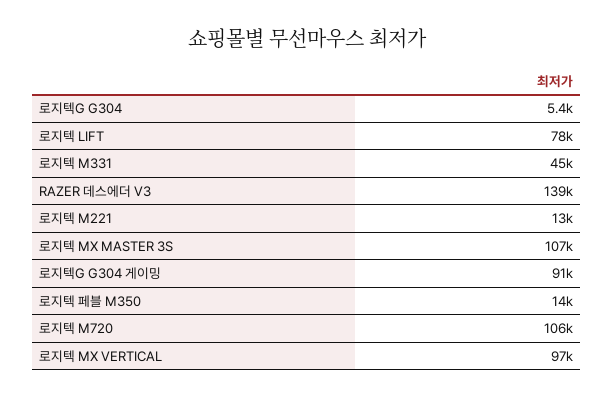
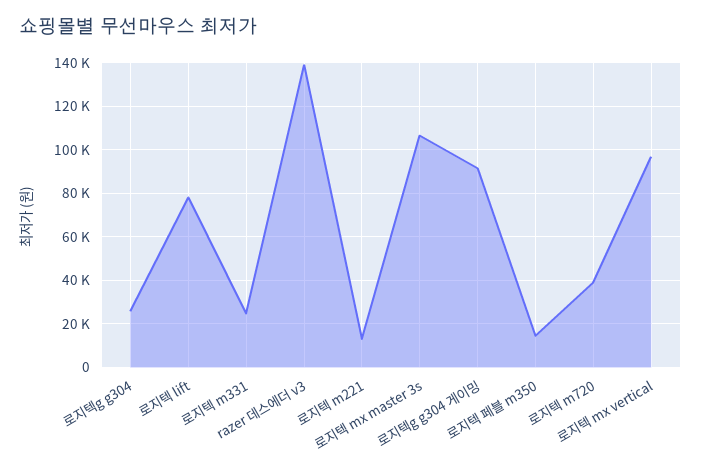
로지텍G G304: 5400 -> 25000
로지텍 M331: 45000 -> 25000
로지텍 M720: 106000 -> 40000

